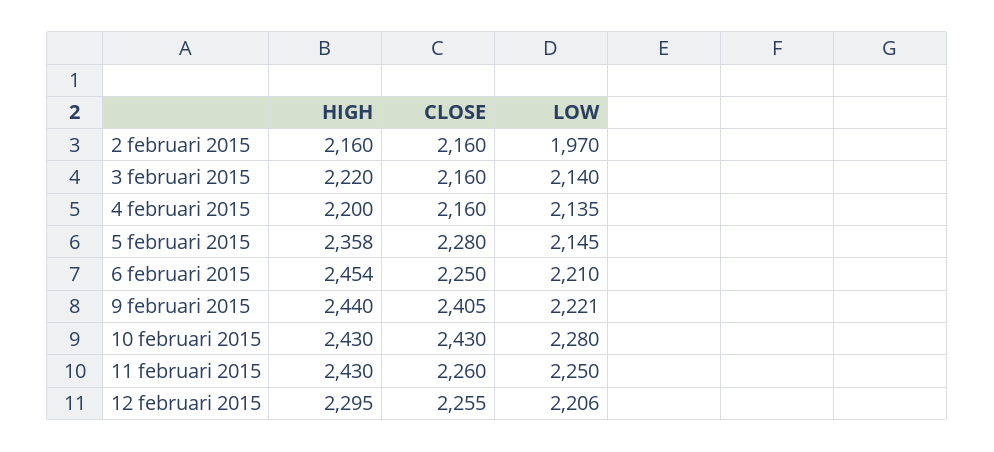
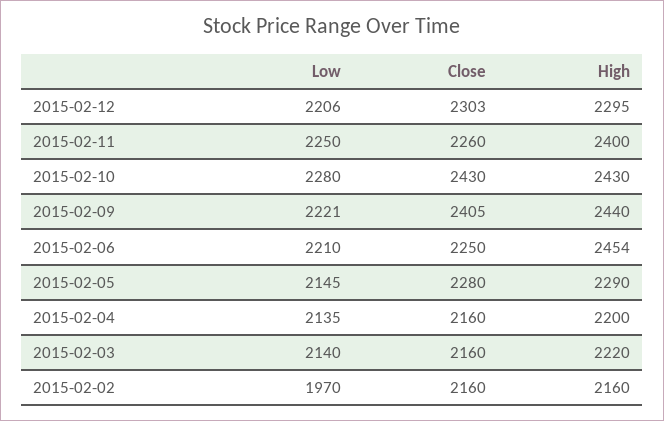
HIGH, 5 februari 2015: 2358 -> 2290
HIGH, 11 februari 2015: 2430 -> 2400
CLOSE, 12 februari 2015: 2255 -> 2303

